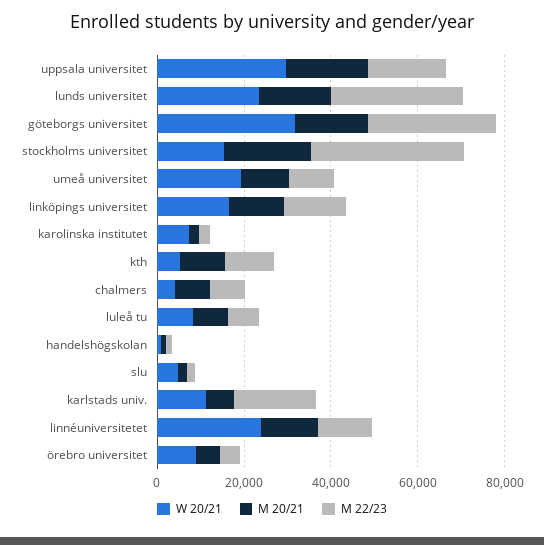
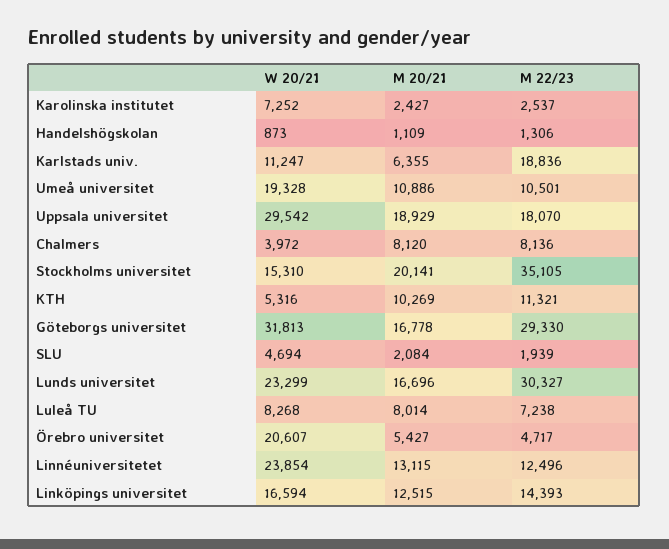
W 20/21, örebro universitet: 10000 -> 20607

